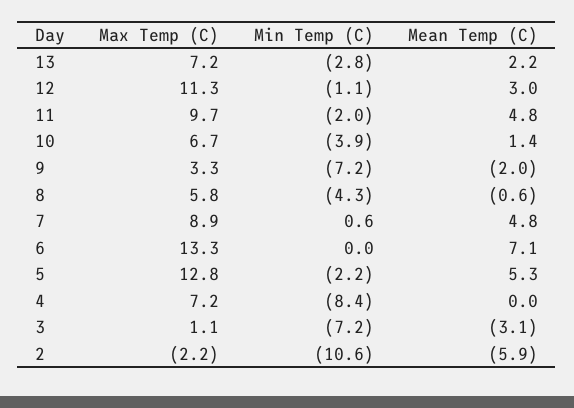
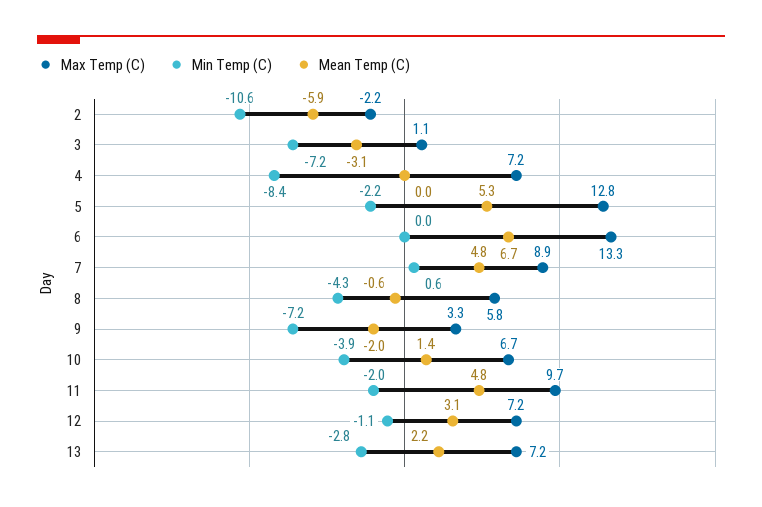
Max Temp (C), 12: 11.3 -> 7.2
Mean Temp (C), 12: 3 -> 3.1
Mean Temp (C), 6: 7.1 -> 6.7

